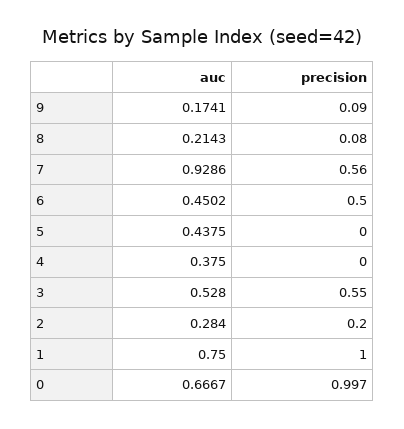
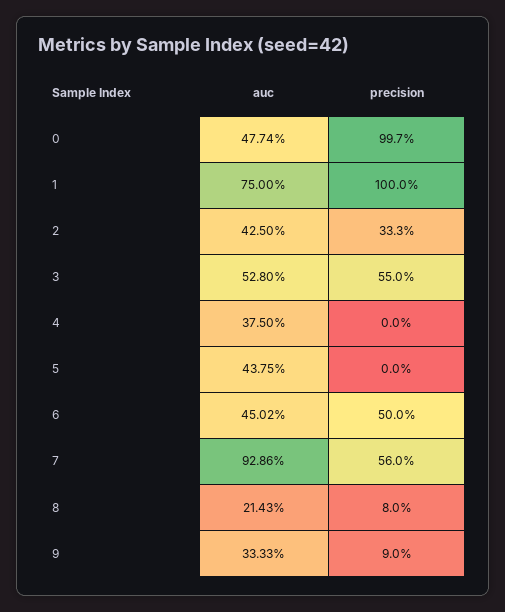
auc, 9: 0.1741 -> 0.3333
auc, 2: 0.284 -> 0.425
precision, 2: 0.2 -> 0.333
auc, 0: 0.6667 -> 0.4774

